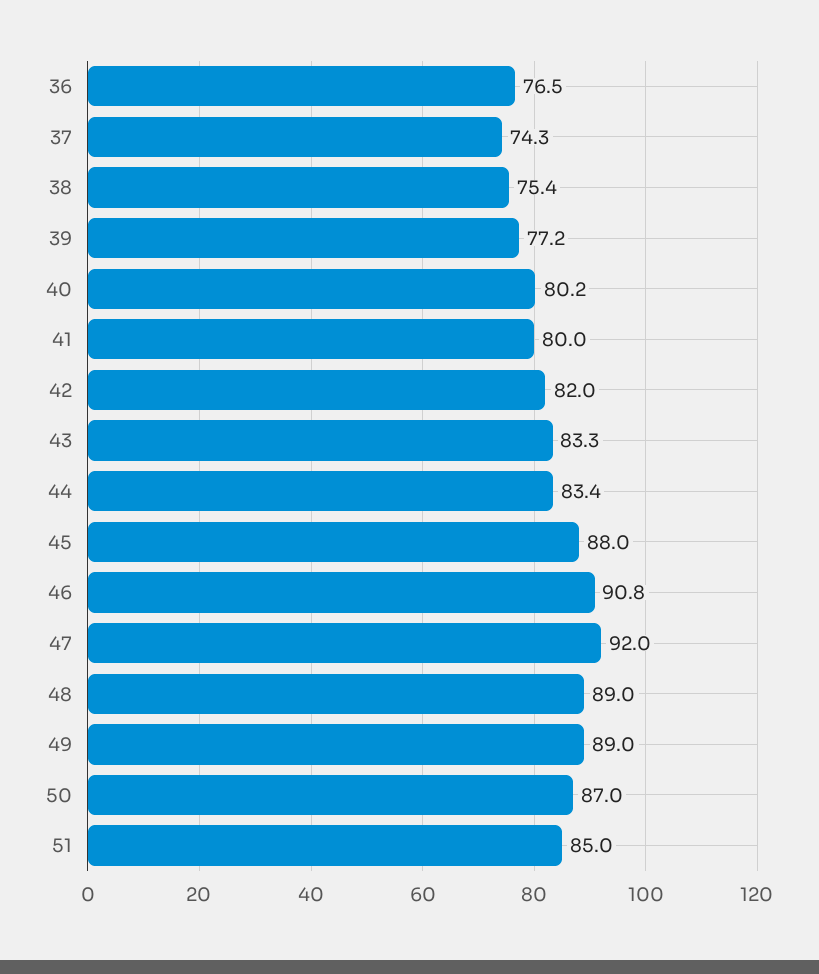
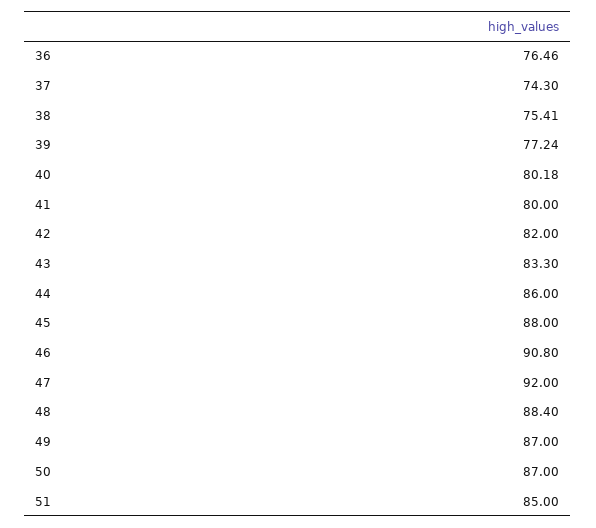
44: 83.4 -> 86
48: 89 -> 88.4
49: 89 -> 87

